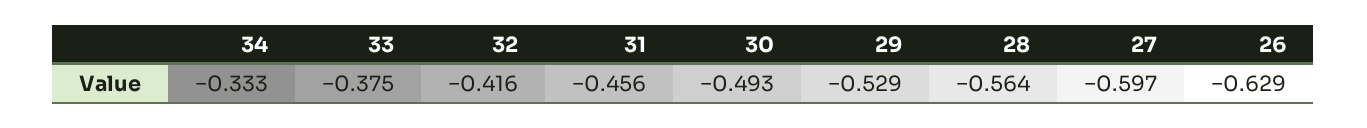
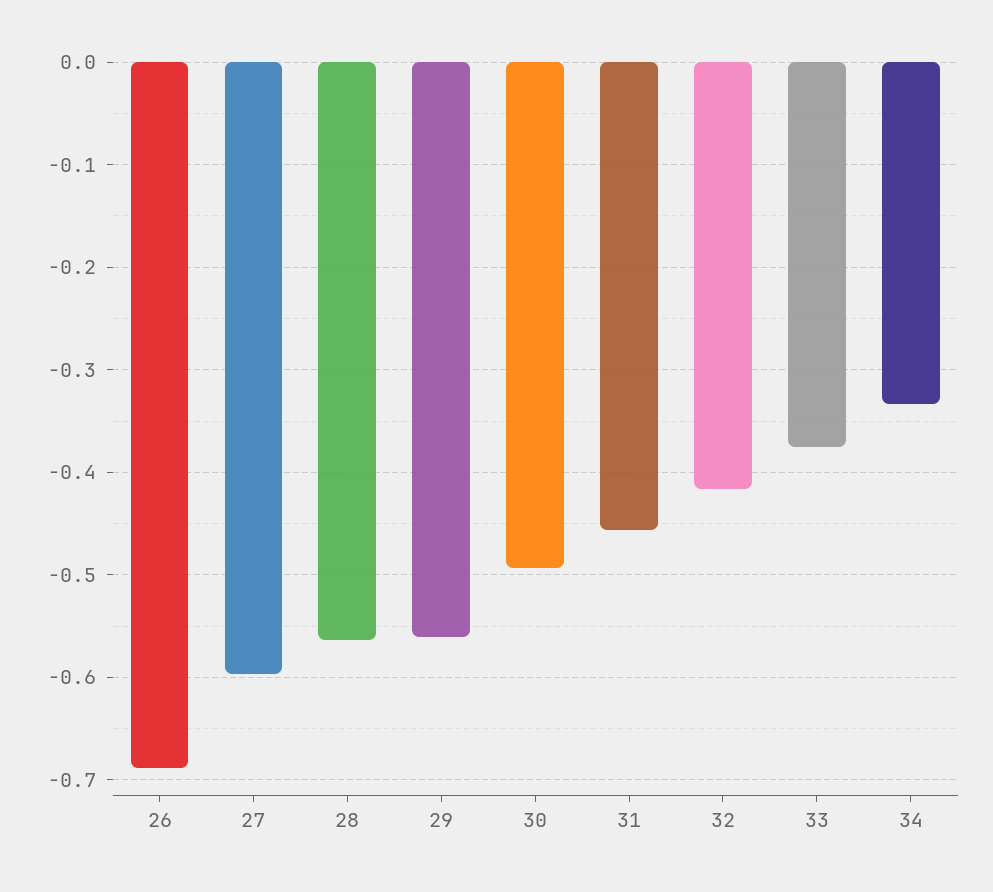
29: -0.529 -> -0.56
26: -0.629 -> -0.69

